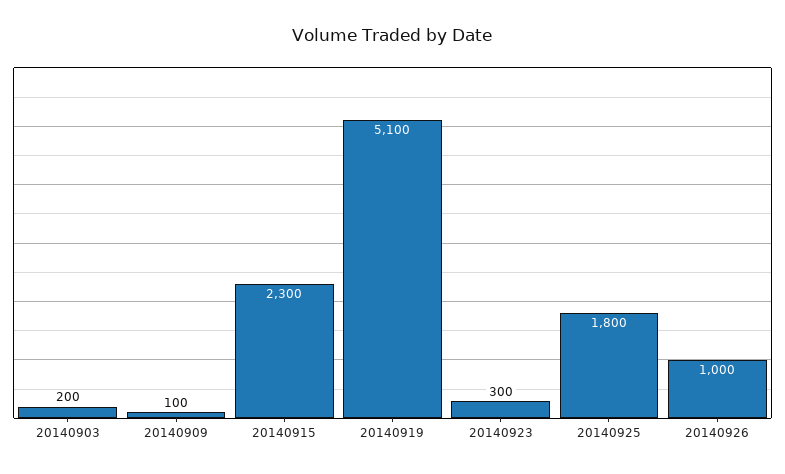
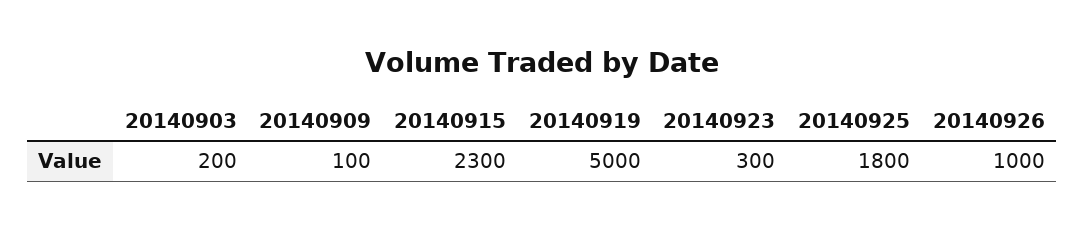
20140919: 5100 -> 5000

